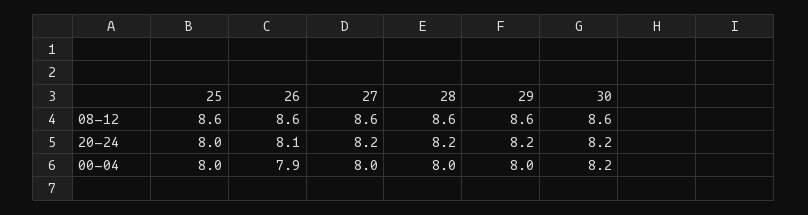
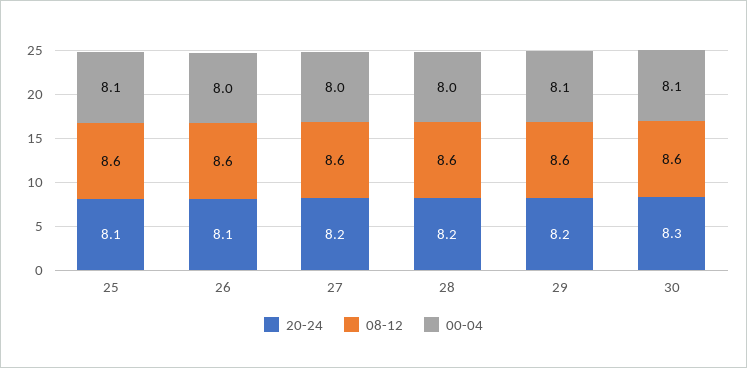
20-24, 25: 8 -> 8.1
20-24, 30: 8.2 -> 8.3
00-04, 25: 8 -> 8.1
00-04, 26: 7.9 -> 8
00-04, 29: 8 -> 8.1
00-04, 30: 8.2 -> 8.1

